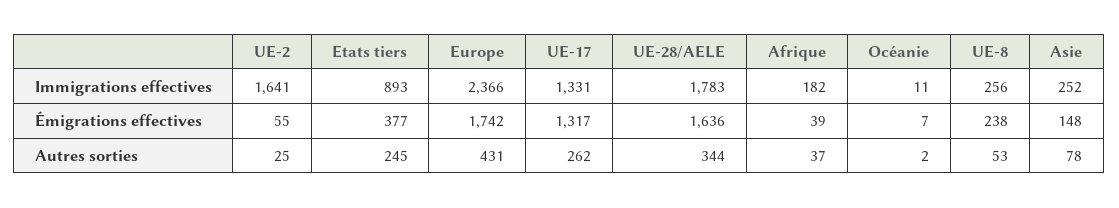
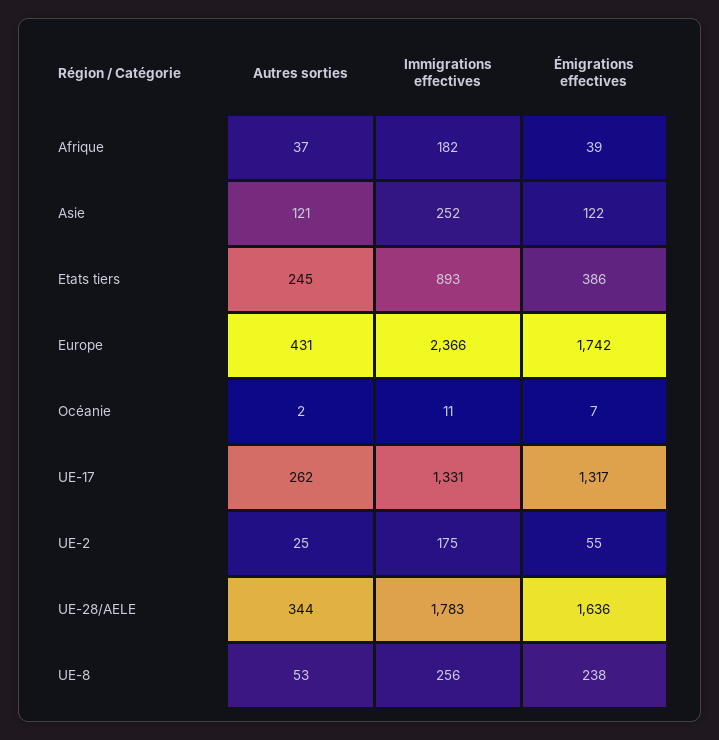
UE-2, Immigrations effectives: 1641 -> 175
Etats tiers, Émigrations effectives: 377 -> 386
Asie, Émigrations effectives: 148 -> 122
Asie, Autres sorties: 78 -> 121

